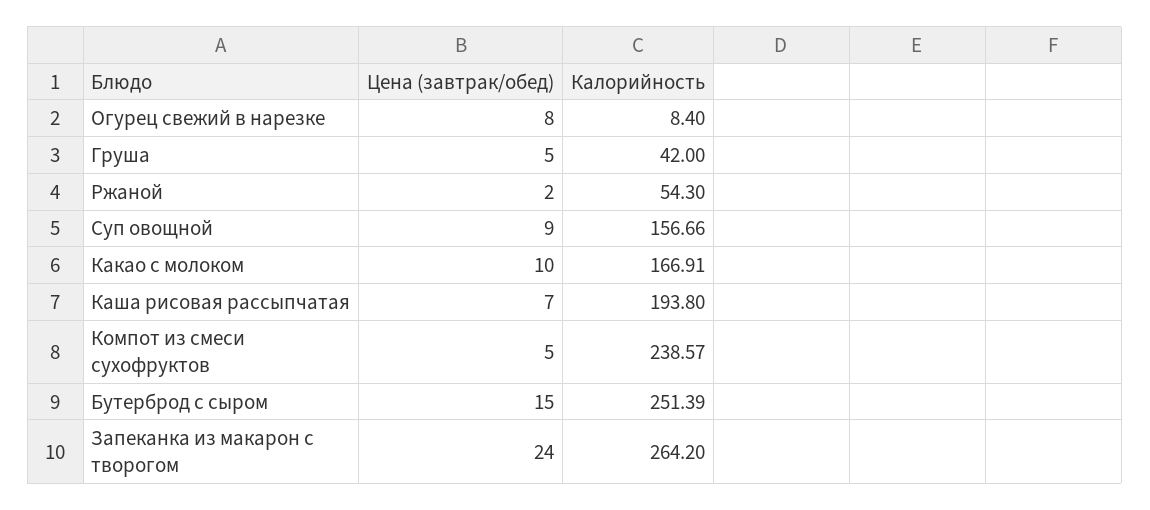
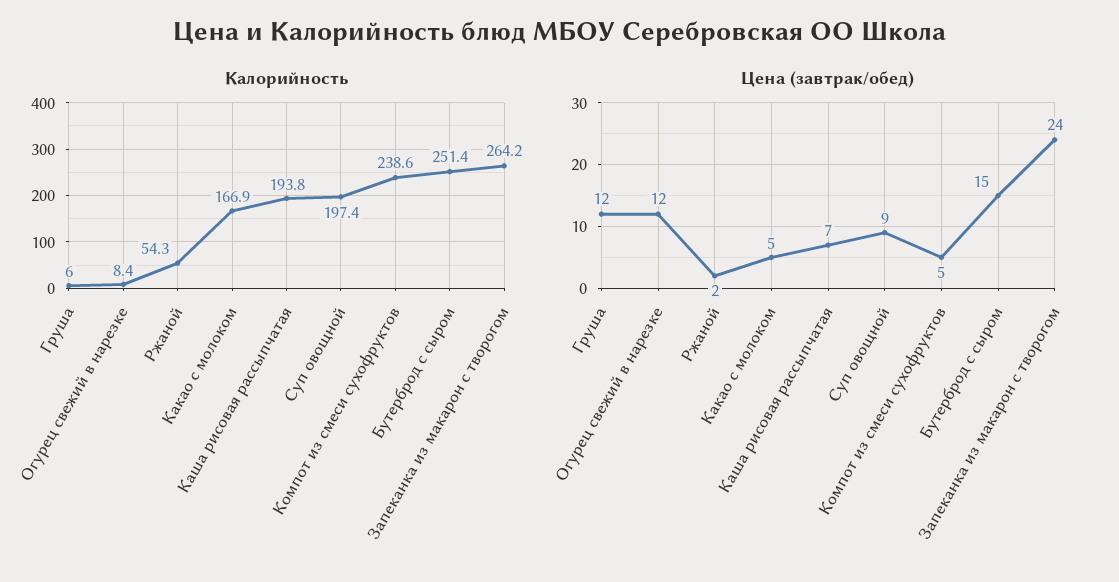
Цена (завтрак/обед), Огурец свежий в нарезке: 8 -> 12
Цена (завтрак/обед), Груша: 5 -> 12
Калорийность, Груша: 42 -> 6
Калорийность, Суп овощной: 156.66 -> 197.4
Цена (завтрак/обед), Какао с молоком: 10 -> 5

